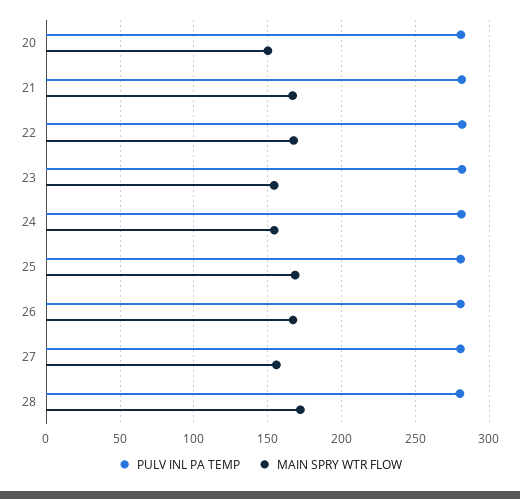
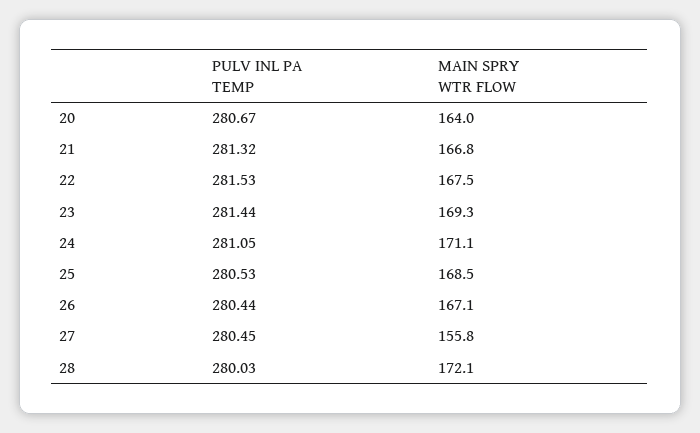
MAIN SPRY WTR FLOW, 20: 150 -> 164
MAIN SPRY WTR FLOW, 23: 155 -> 169.3
MAIN SPRY WTR FLOW, 24: 155 -> 171.1

